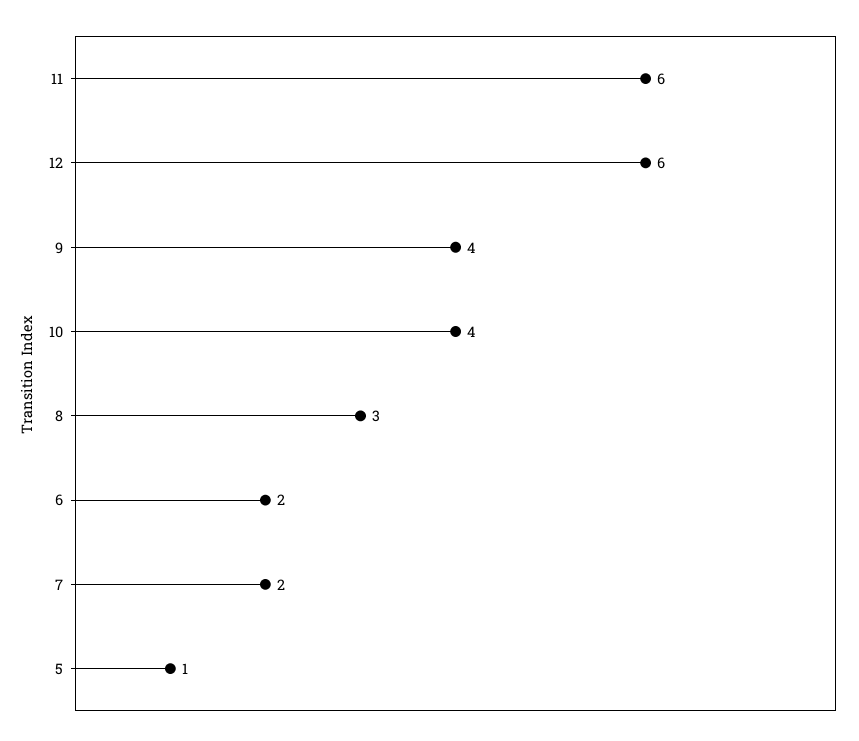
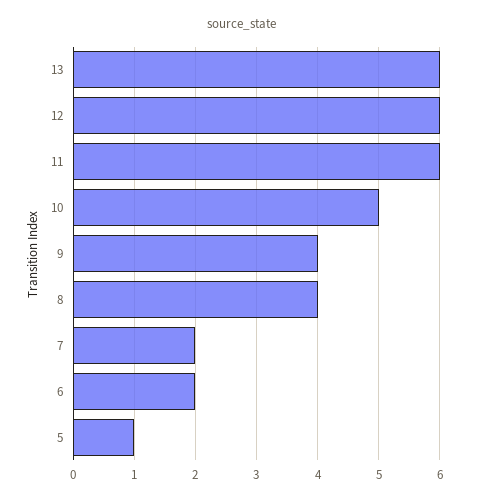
10: 4 -> 5
8: 3 -> 4
13: none -> 6

